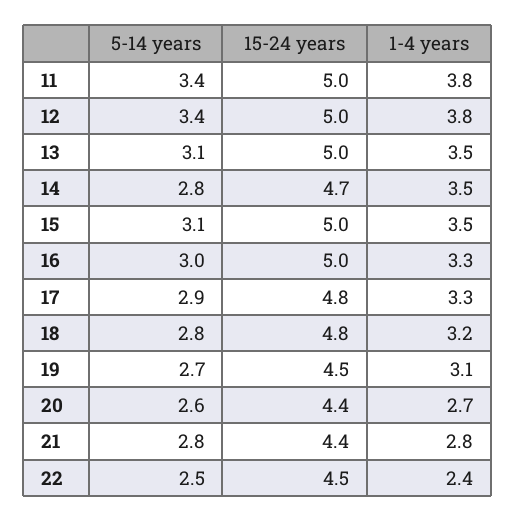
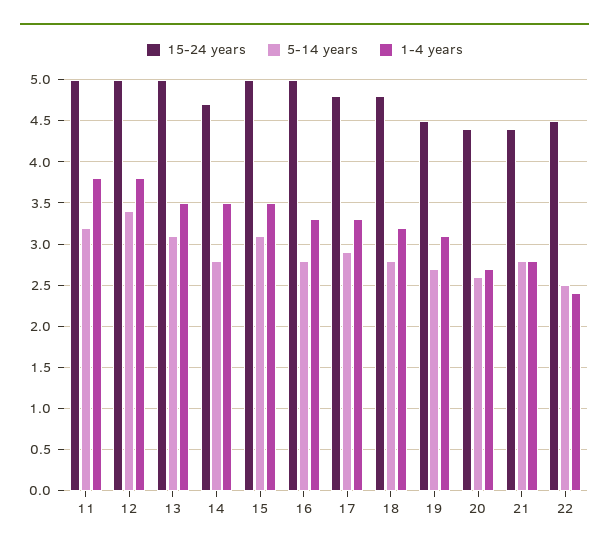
5-14 years, 11: 3.4 -> 3.2
5-14 years, 16: 3 -> 2.8

